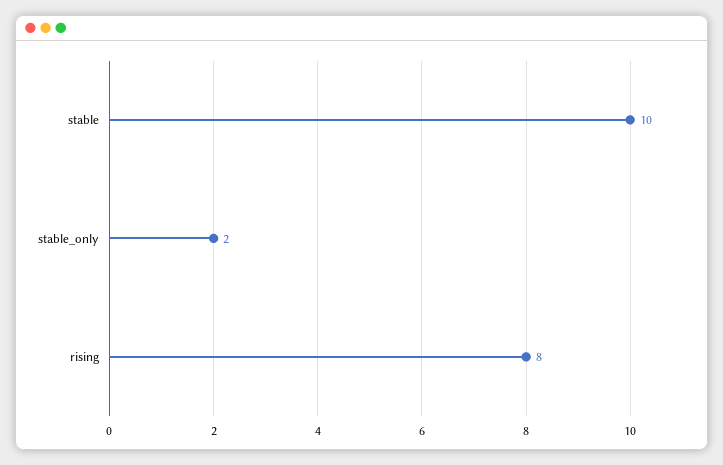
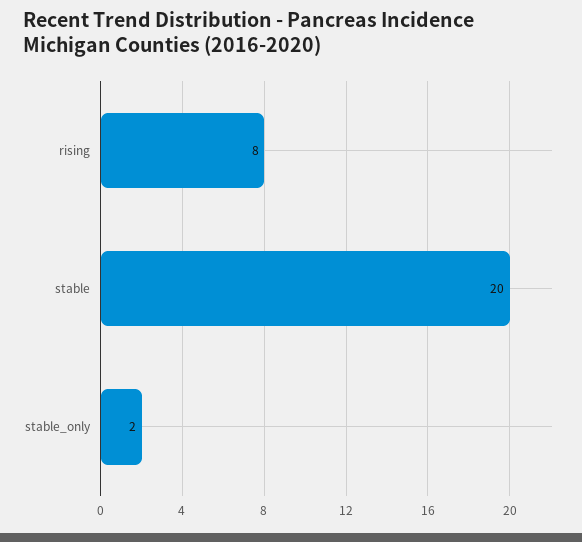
stable: 10 -> 20

